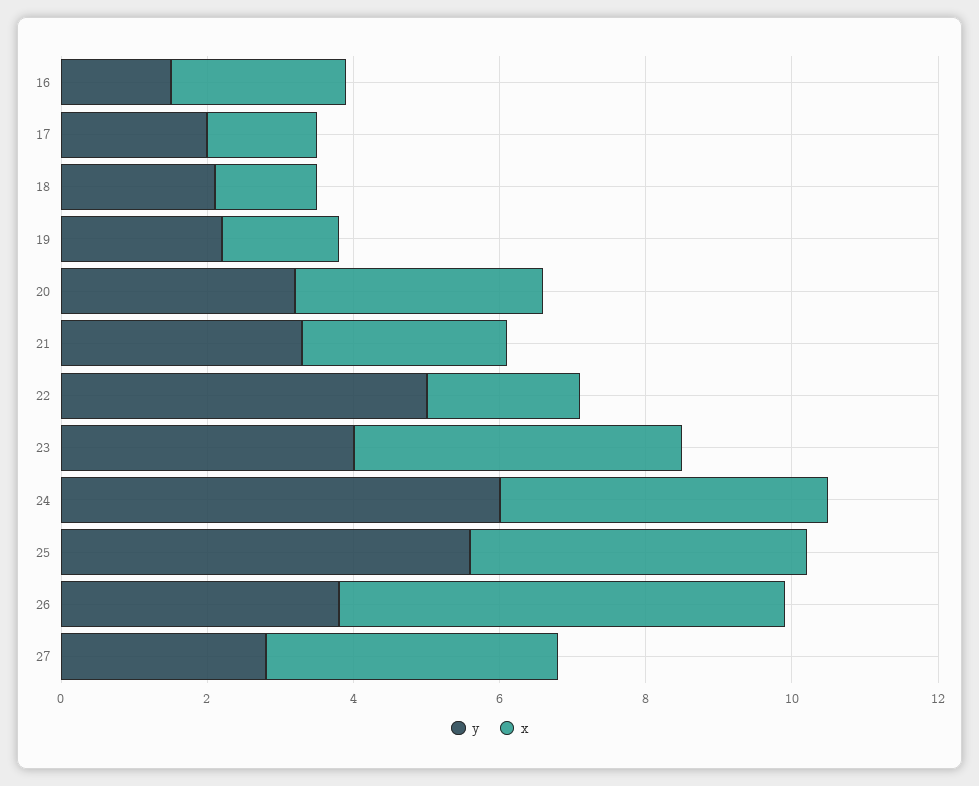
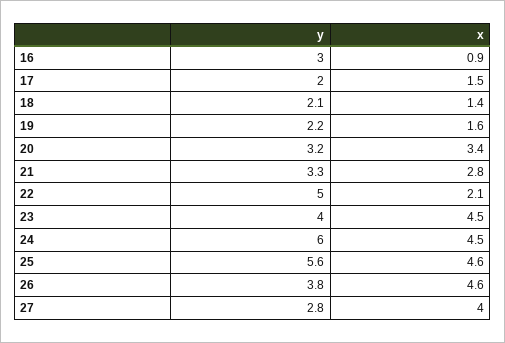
y, 16: 1.5 -> 3
x, 16: 2.5 -> 0.9
x, 26: 6 -> 4.6

